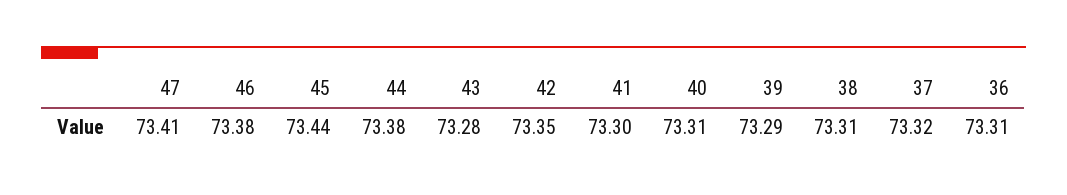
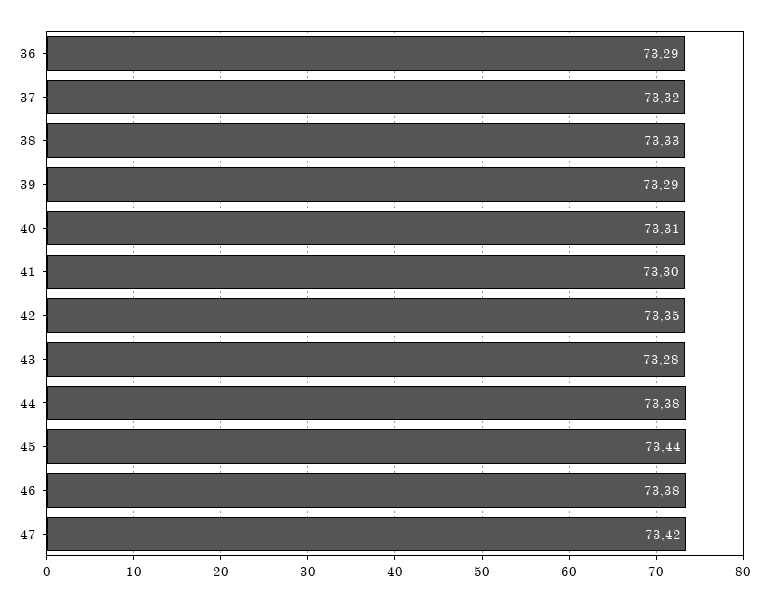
47: 73.41 -> 73.42
38: 73.31 -> 73.33
36: 73.31 -> 73.29

